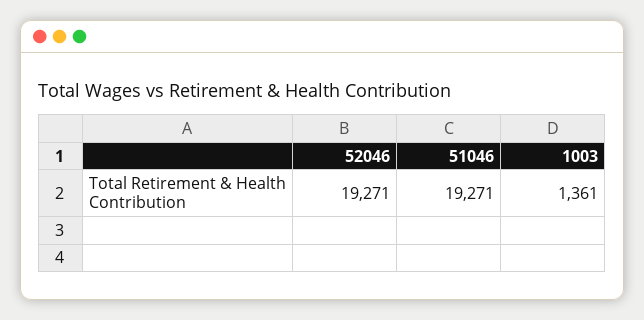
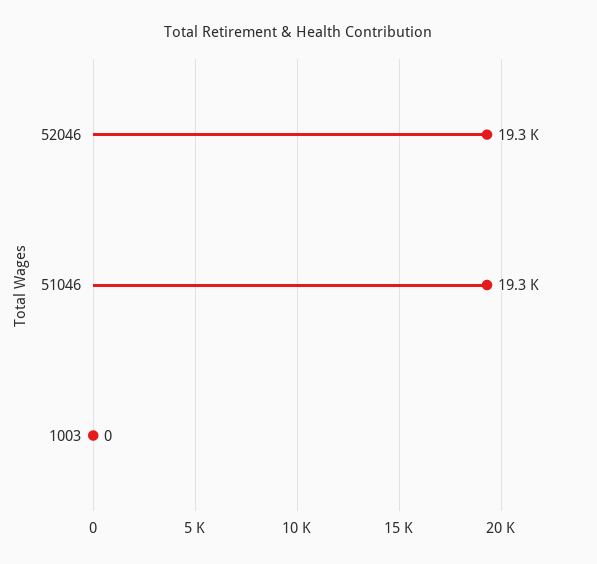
1003: 1361 -> 0

